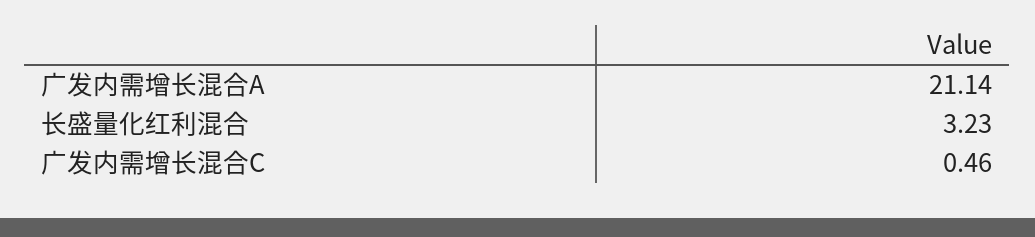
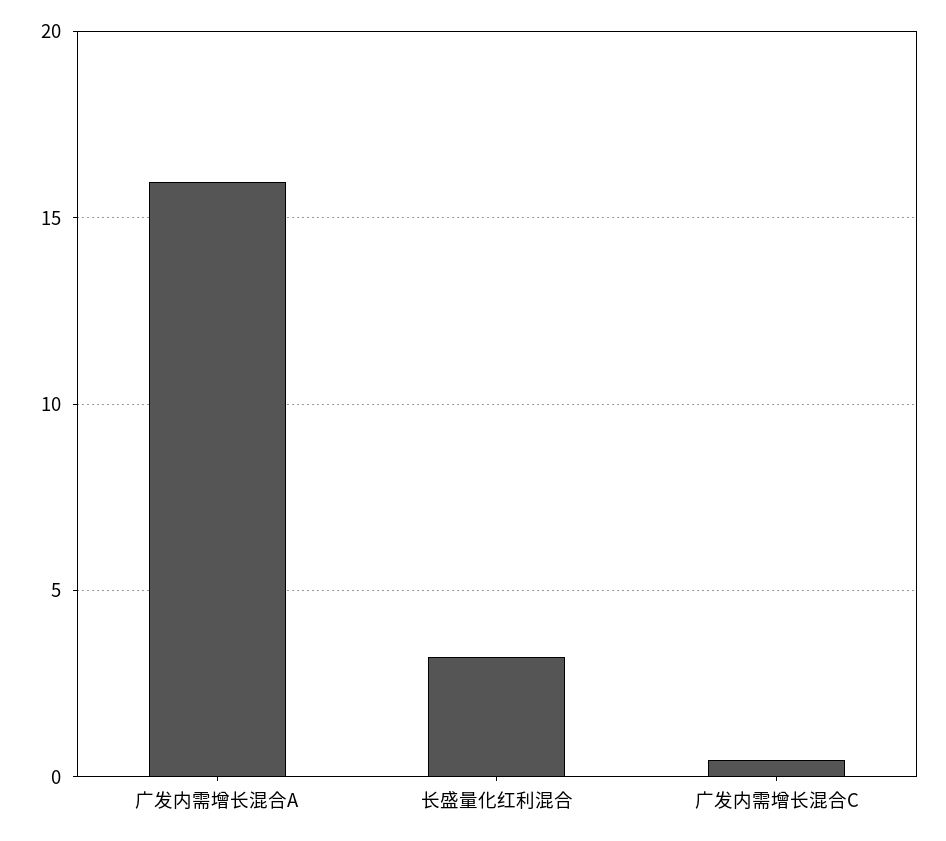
广发内需增长混合A: 21.14 -> 16

